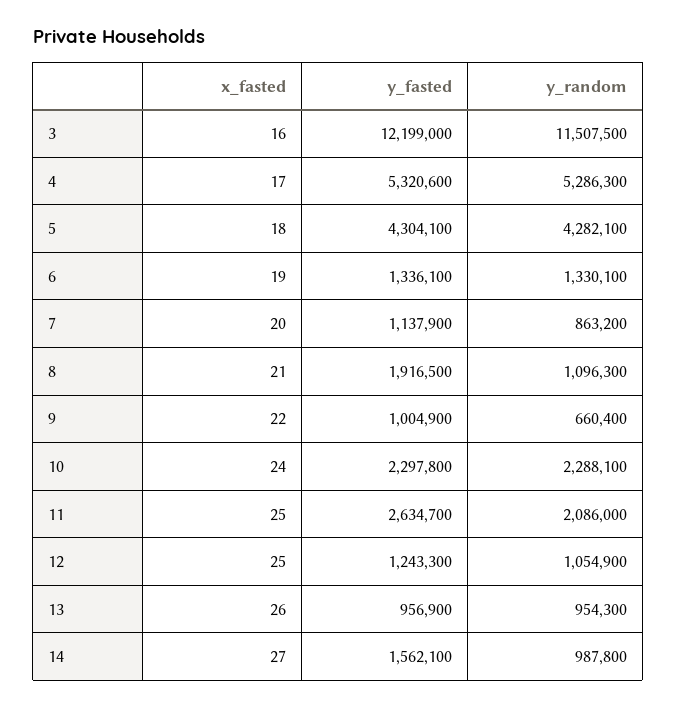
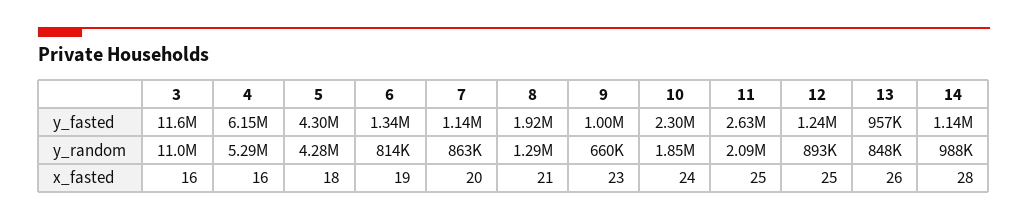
y_fasted, 3: 12199000 -> 11600000
y_random, 3: 11507500 -> 11000000
x_fasted, 4: 17 -> 16
y_fasted, 4: 5320600 -> 6150000
y_random, 6: 1330100 -> 814000
y_random, 8: 1096300 -> 1290000
x_fasted, 9: 22 -> 23
y_random, 10: 2288100 -> 1850000
y_random, 12: 1054900 -> 893000
y_random, 13: 954300 -> 848000
x_fasted, 14: 27 -> 28
y_fasted, 14: 1562100 -> 1140000

